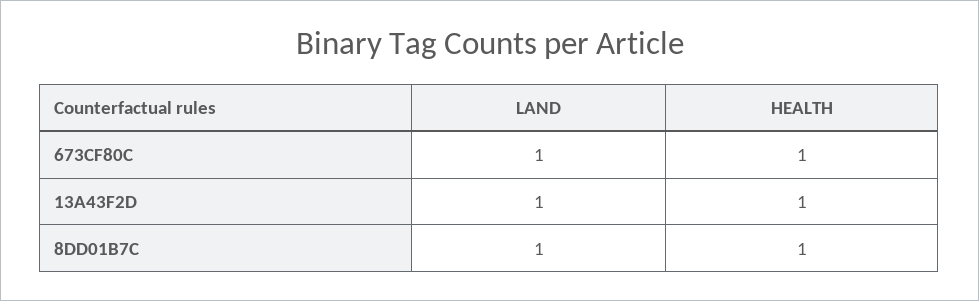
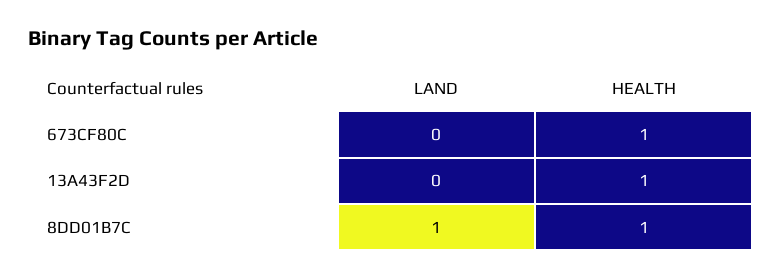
LAND, 673CF80C: 1 -> 0
LAND, 13A43F2D: 1 -> 0

